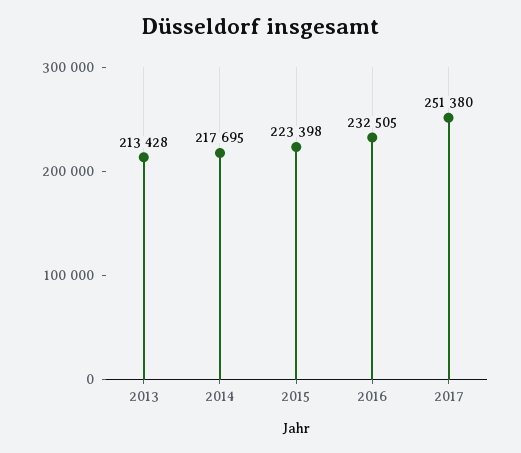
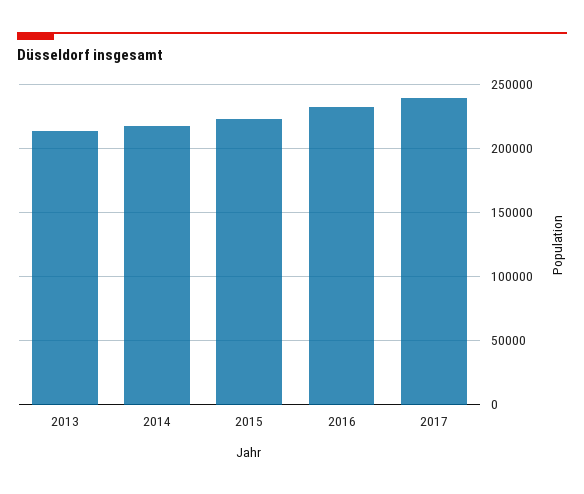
2017: 251380 -> 240000

